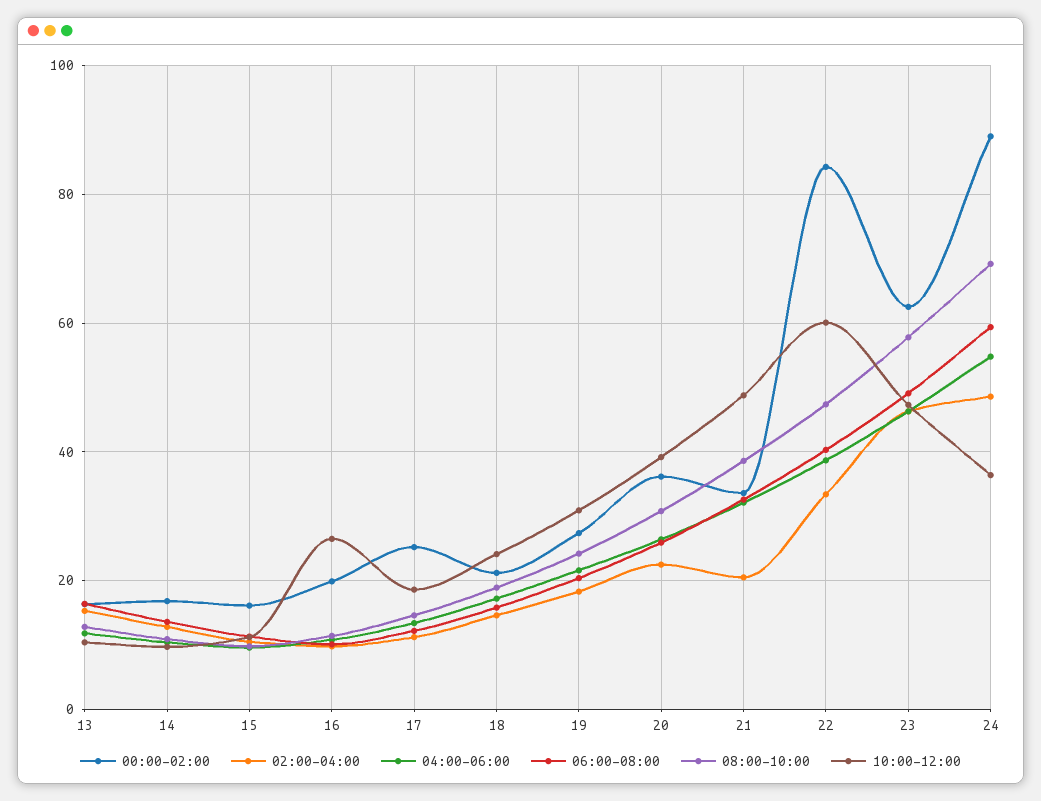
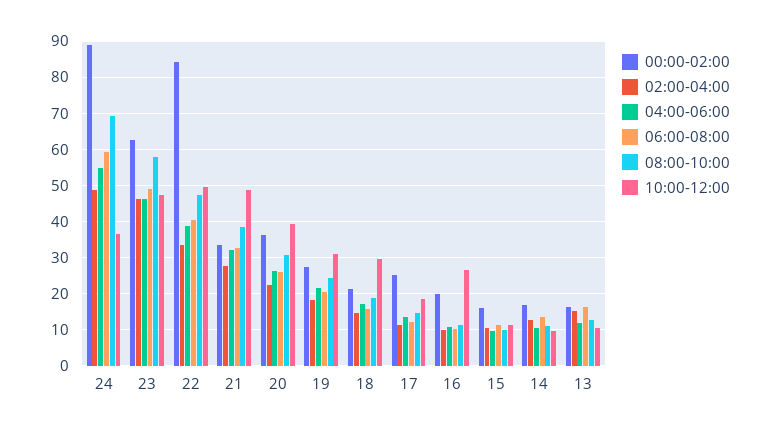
10:00-12:00, 18: 24 -> 30
02:00-04:00, 21: 20 -> 28
10:00-12:00, 22: 60 -> 50

